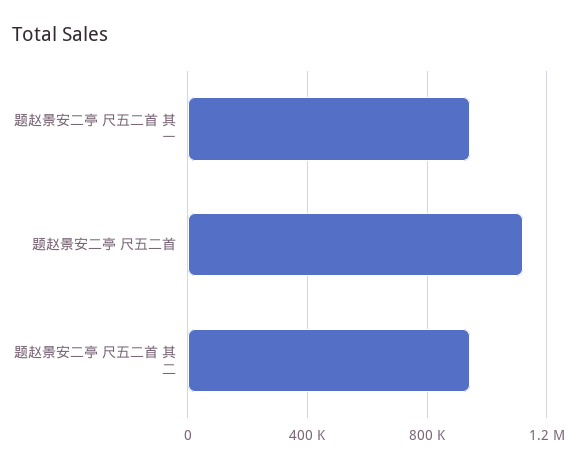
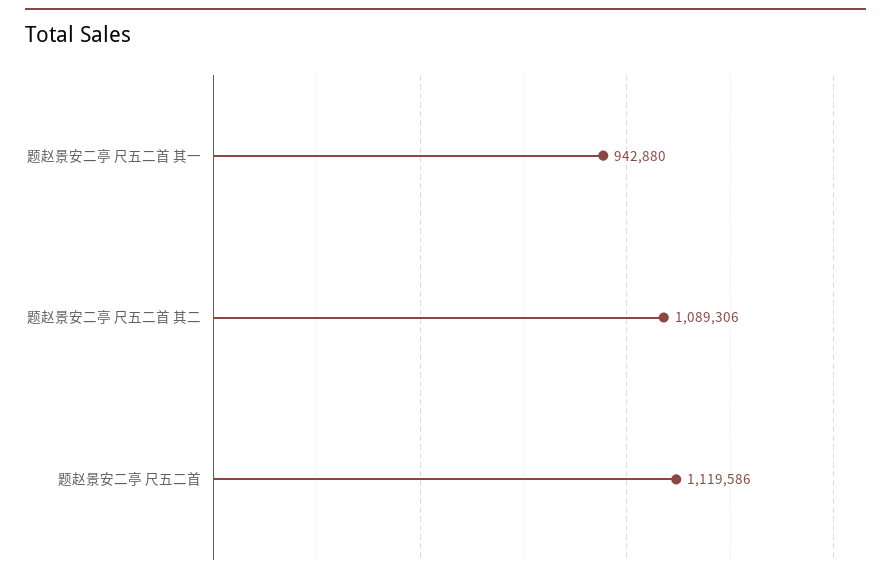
题赵景安二亭 尺五二首 其二: 950000 -> 1089306

